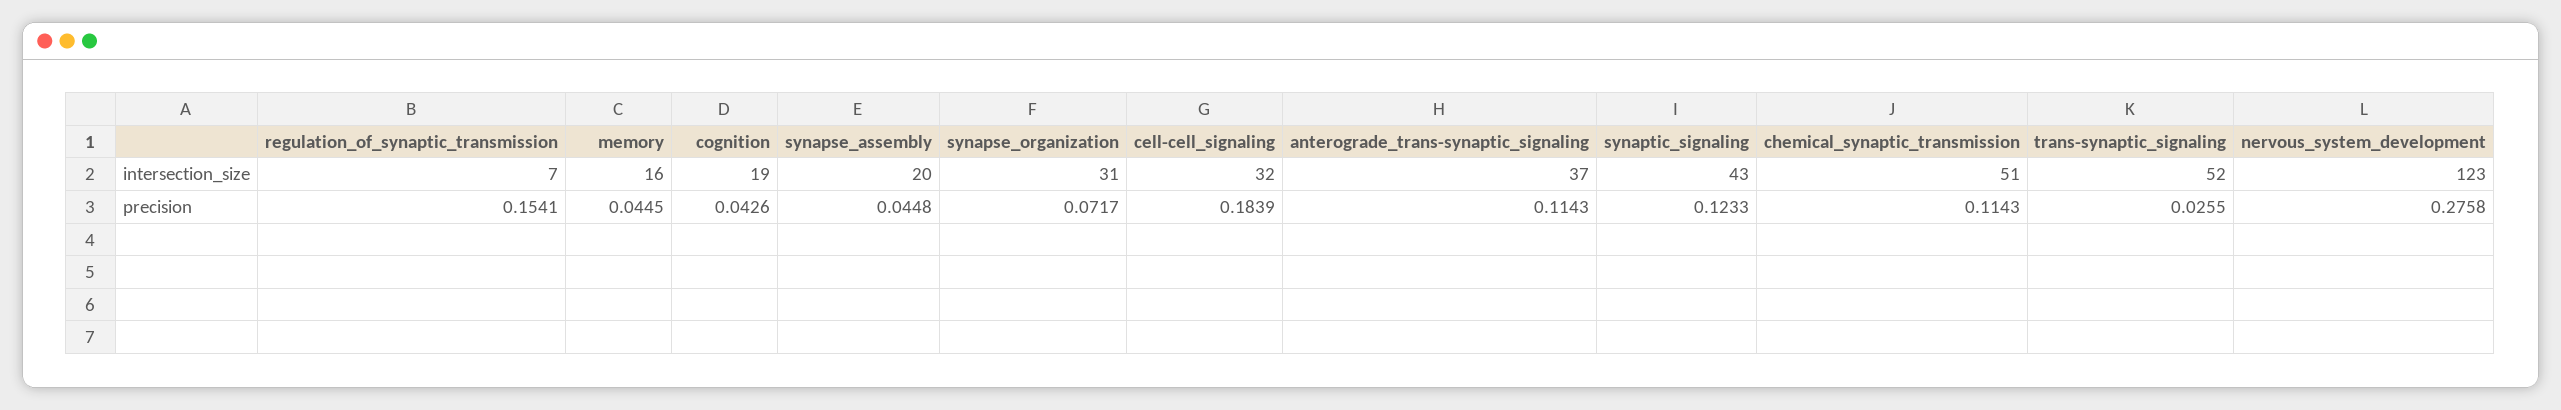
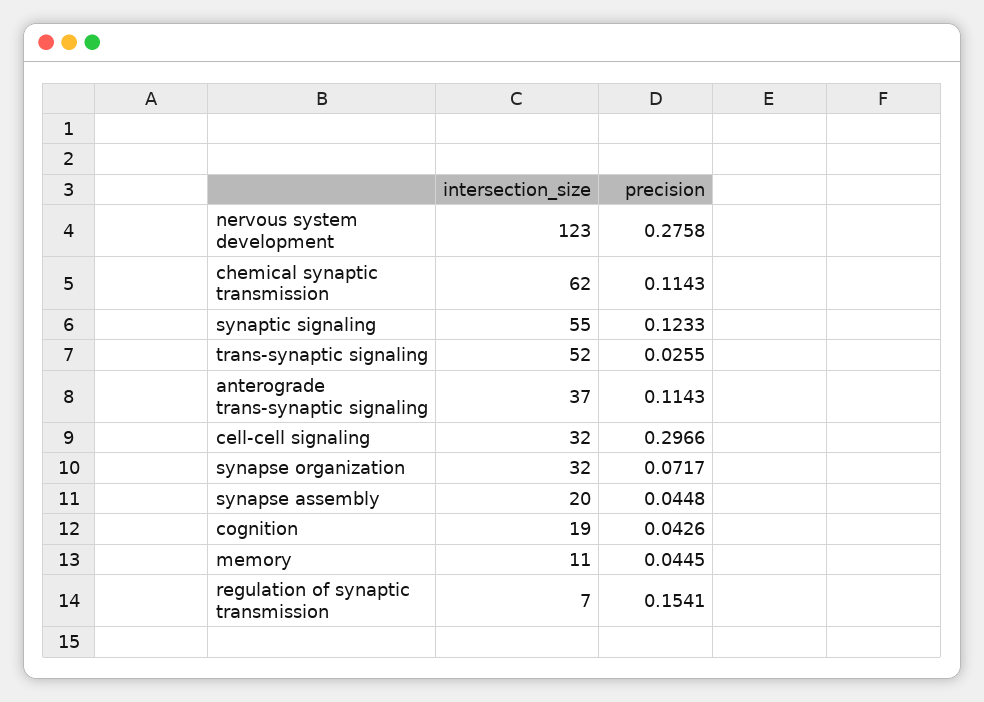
memory, intersection_size: 16 -> 11
synapse_organization, intersection_size: 31 -> 32
synaptic_signaling, intersection_size: 43 -> 55
chemical_synaptic_transmission, intersection_size: 51 -> 62
cell-cell_signaling, precision: 0.1839 -> 0.2966

